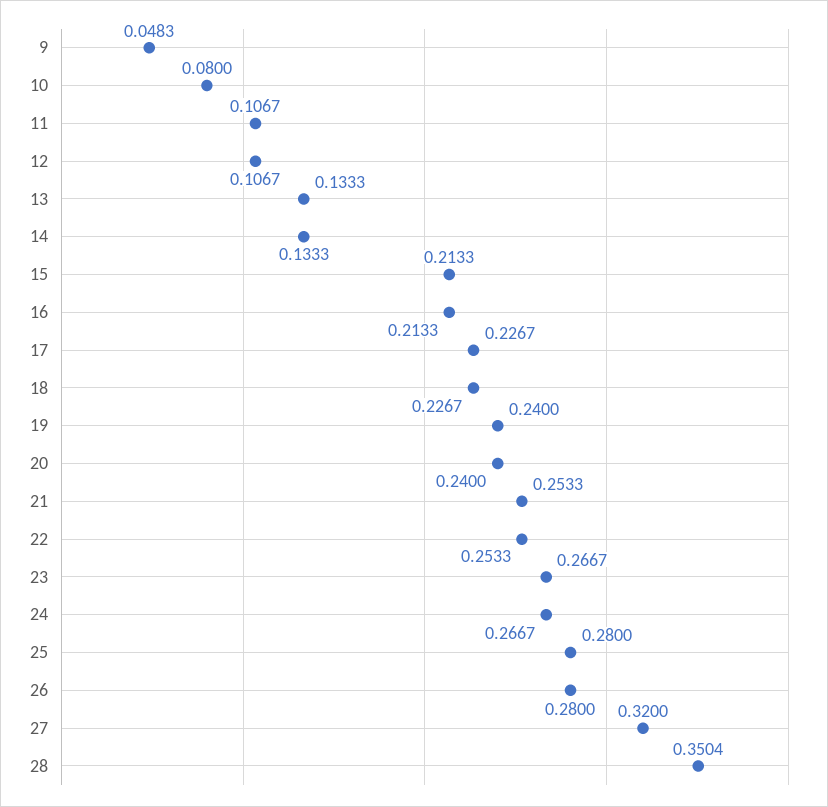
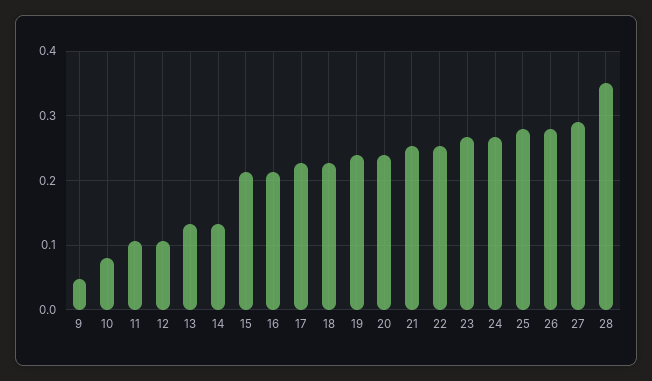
27: 0.32 -> 0.29

